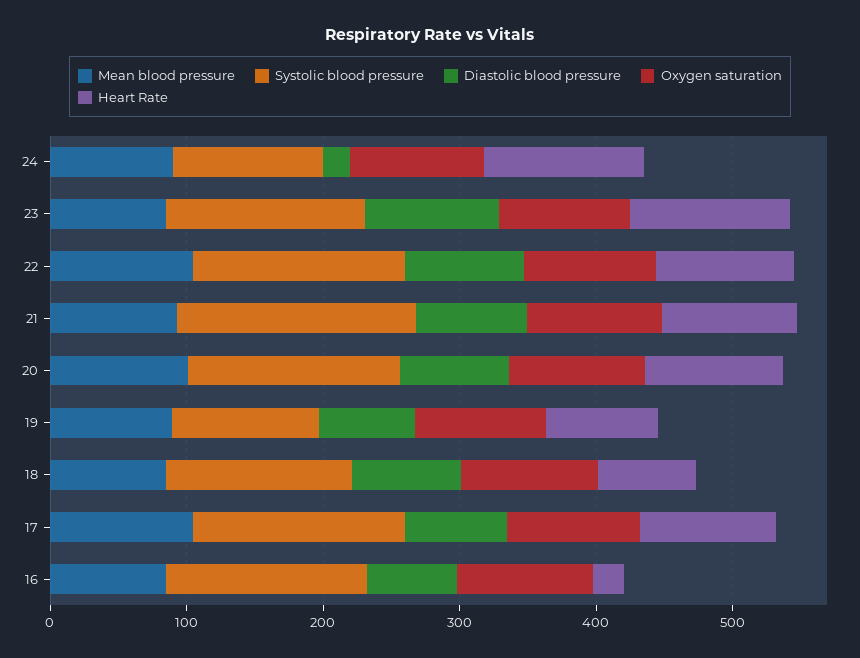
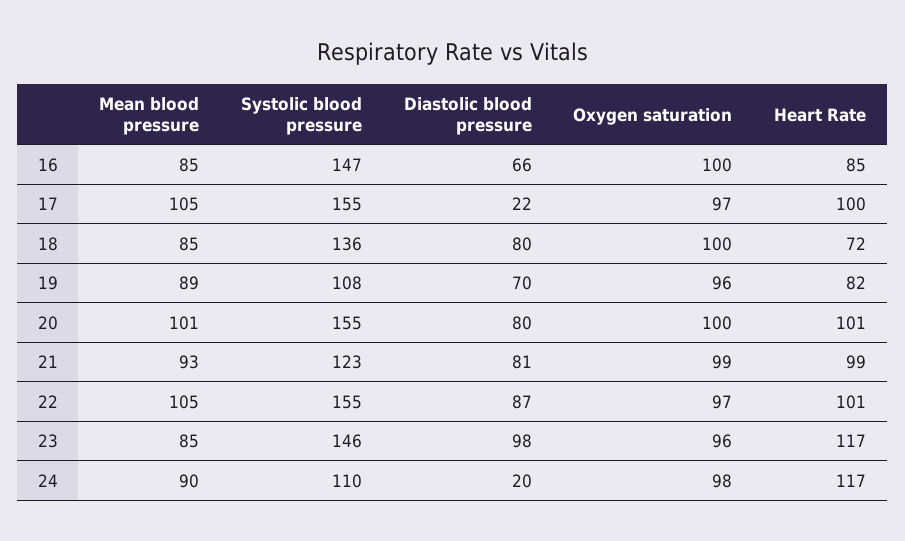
Systolic blood pressure, 21: 180 -> 123
Diastolic blood pressure, 17: 80 -> 22
Heart Rate, 16: 20 -> 85

